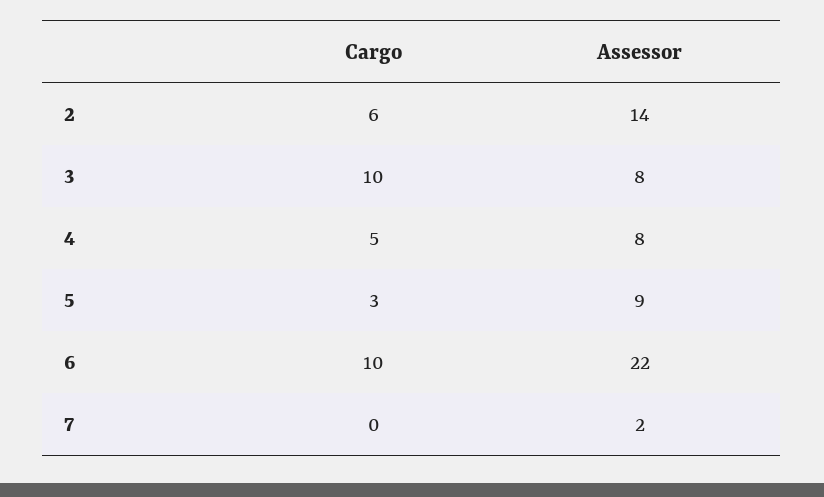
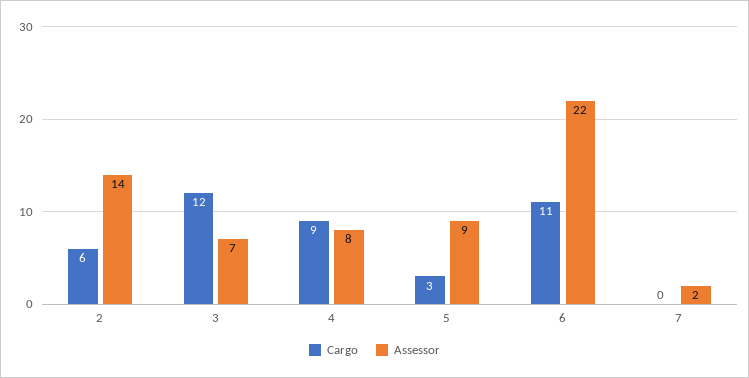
Cargo, 3: 10 -> 12
Assessor, 3: 8 -> 7
Cargo, 4: 5 -> 9
Cargo, 6: 10 -> 11

